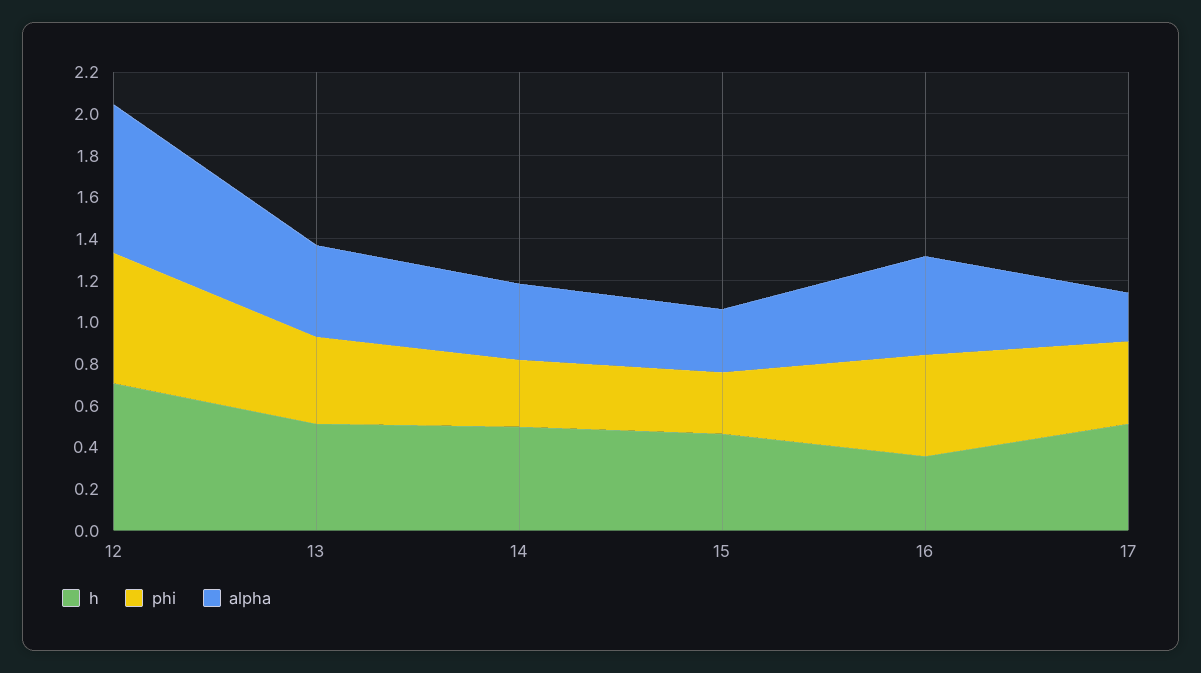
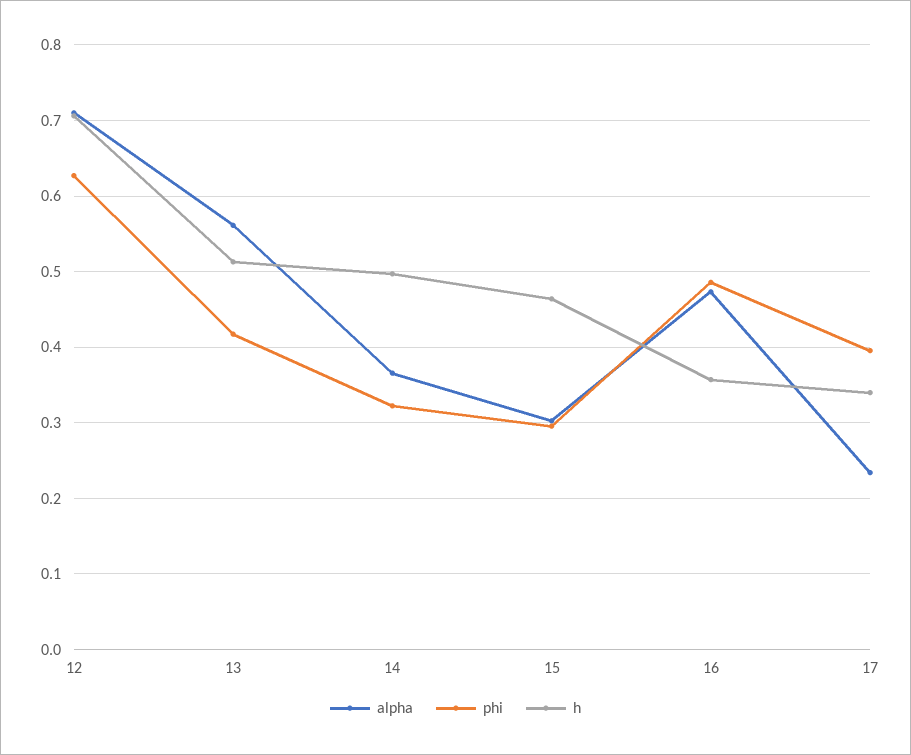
alpha, 13: 0.45 -> 0.56
h, 17: 0.5 -> 0.34

